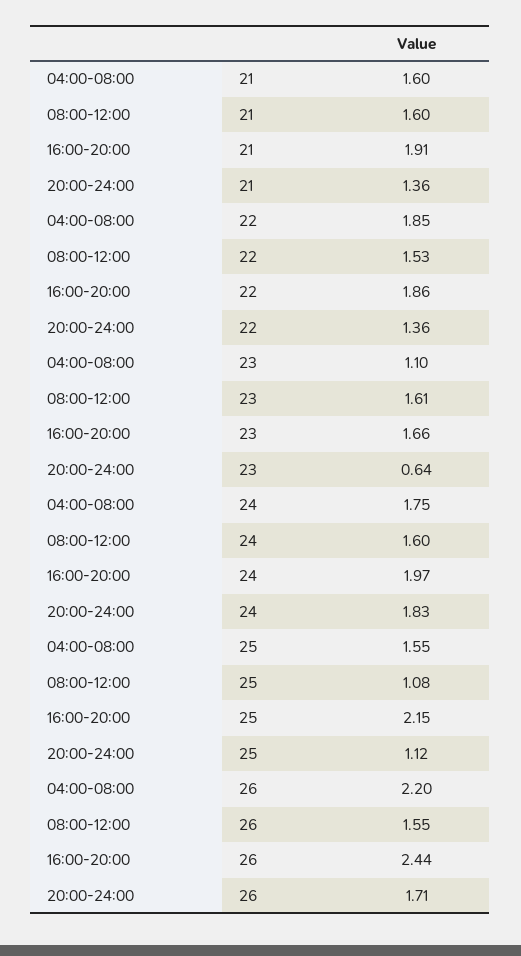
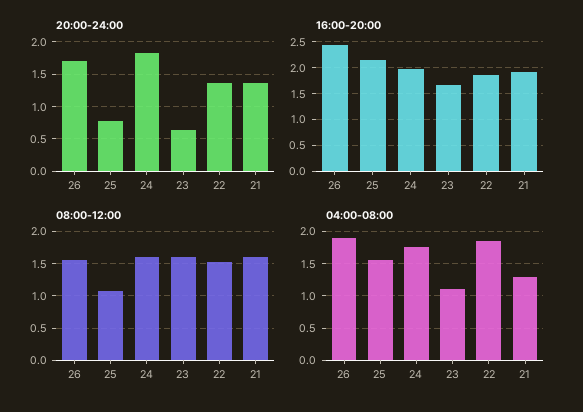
04:00-08:00, 21: 1.6 -> 1.3
20:00-24:00, 25: 1.12 -> 0.8
04:00-08:00, 26: 2.2 -> 1.9

